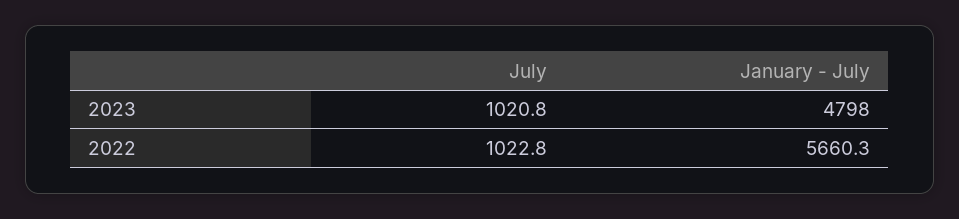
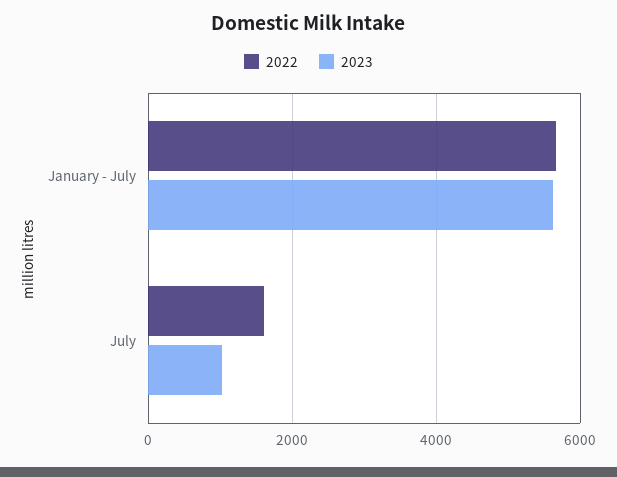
2023, January - July: 4798 -> 5600
2022, July: 1022.8 -> 1600

